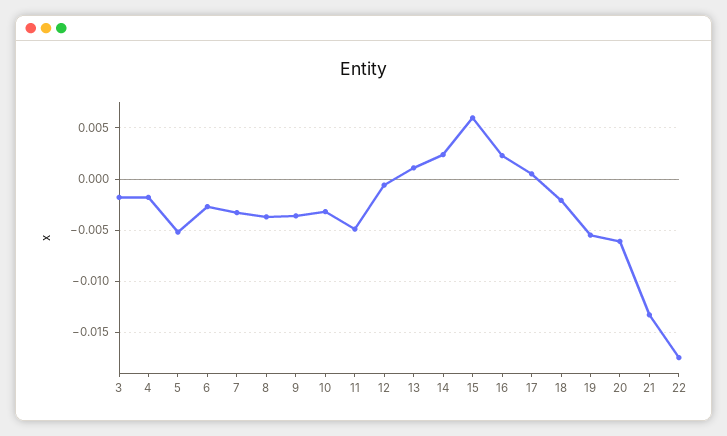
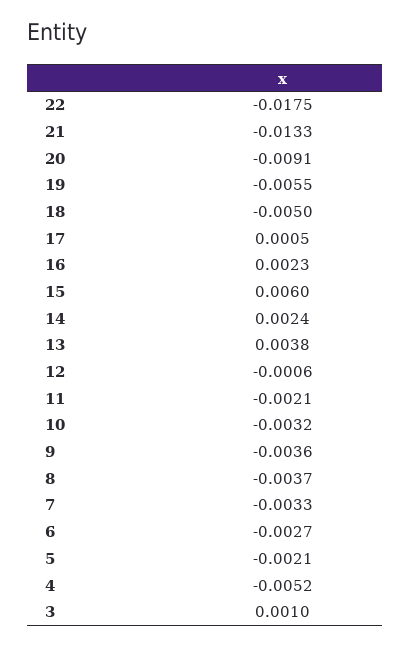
3: -0.002 -> 0.001
4: -0.002 -> -0.0052
5: -0.005 -> -0.0021
11: -0.005 -> -0.0021
13: 0.001 -> 0.0038
18: -0.002 -> -0.005
20: -0.006 -> -0.0091

